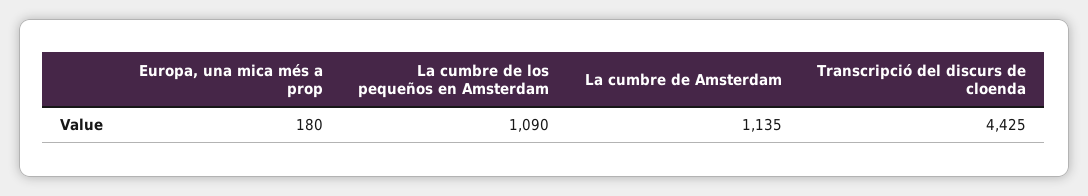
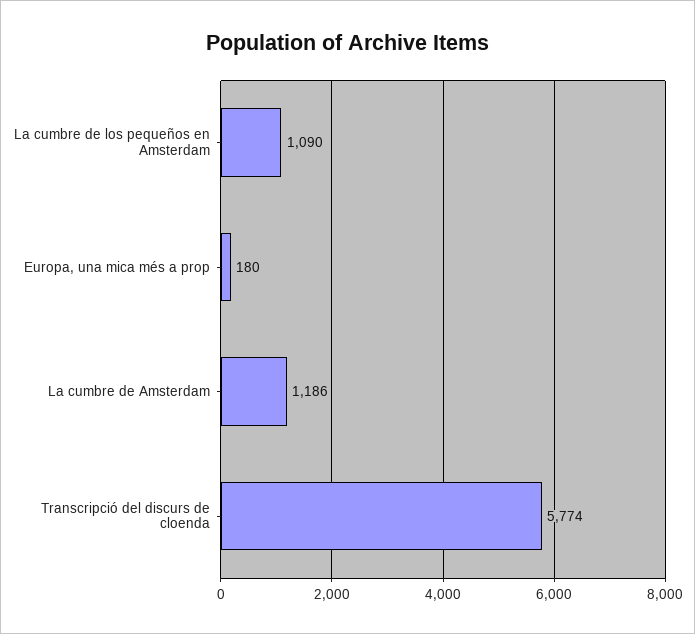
La cumbre de Amsterdam: 1135 -> 1186
Transcripció del discurs de cloenda: 4425 -> 5774

